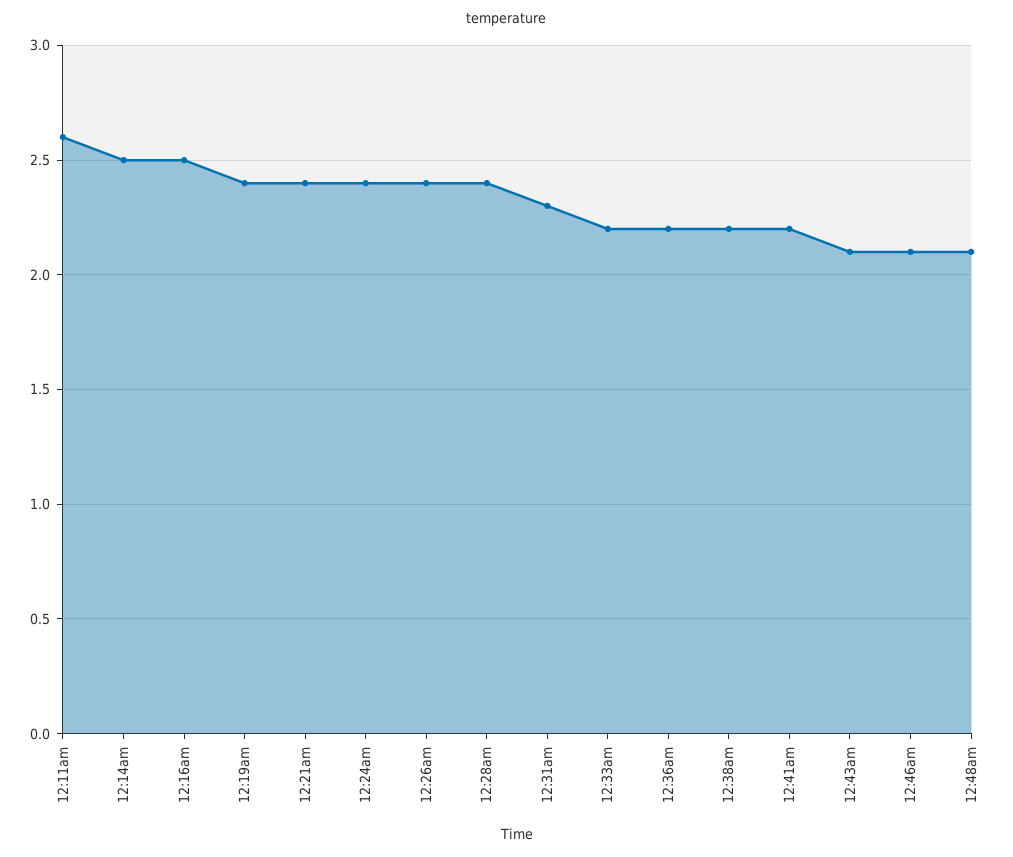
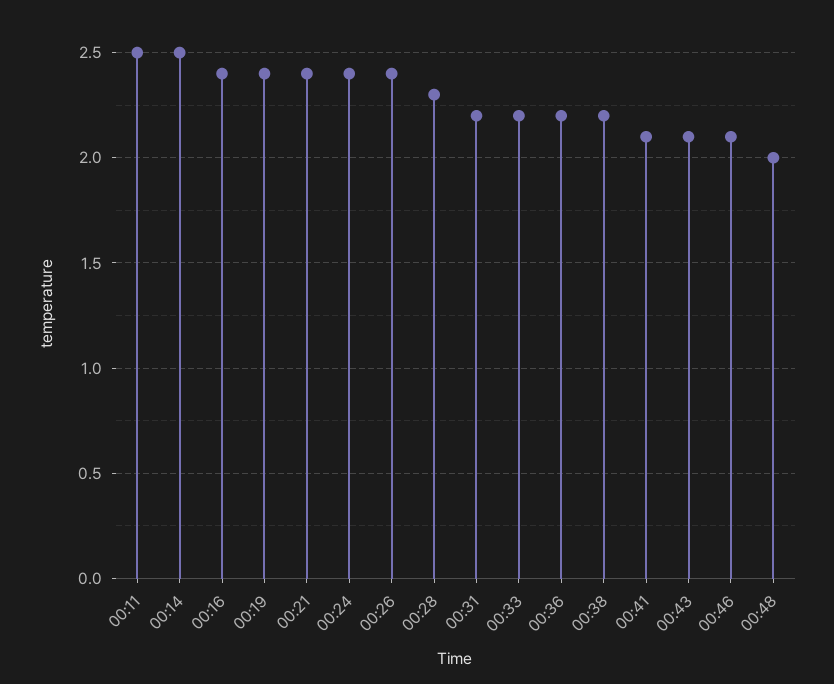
12:11am: 2.6 -> 2.5
12:16am: 2.5 -> 2.4
12:28am: 2.4 -> 2.3
12:31am: 2.3 -> 2.2
12:41am: 2.2 -> 2.1
12:48am: 2.1 -> 2

